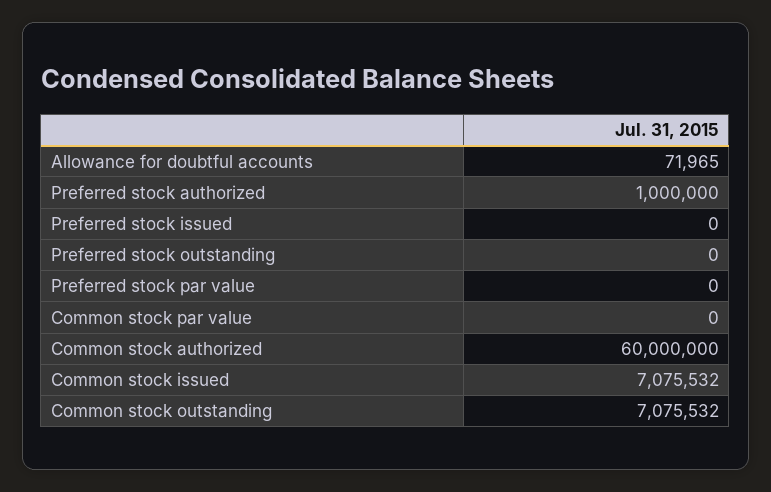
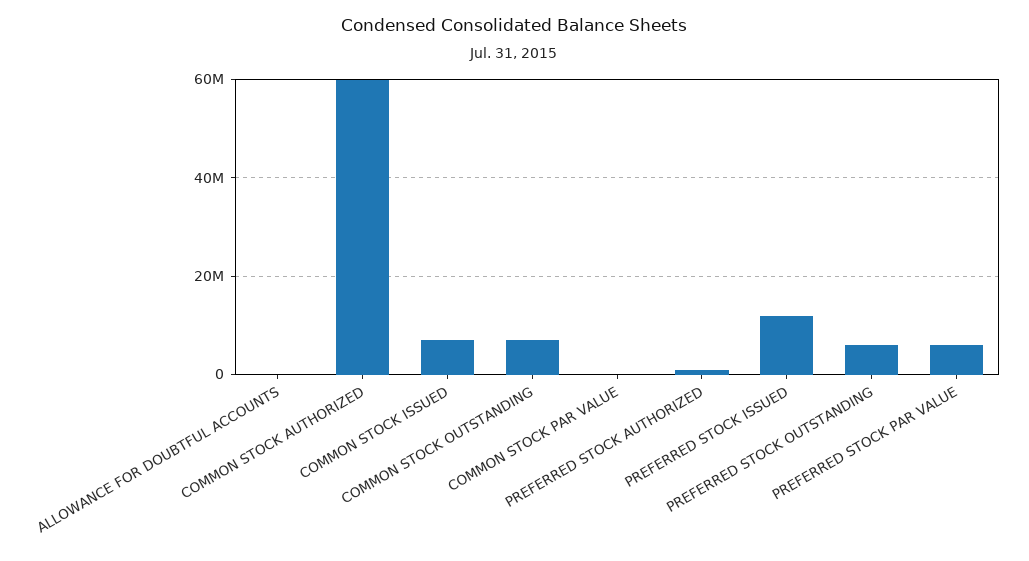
Preferred stock issued: 0 -> 12000000
Preferred stock outstanding: 0 -> 6000000
Preferred stock par value: 0 -> 6000000

